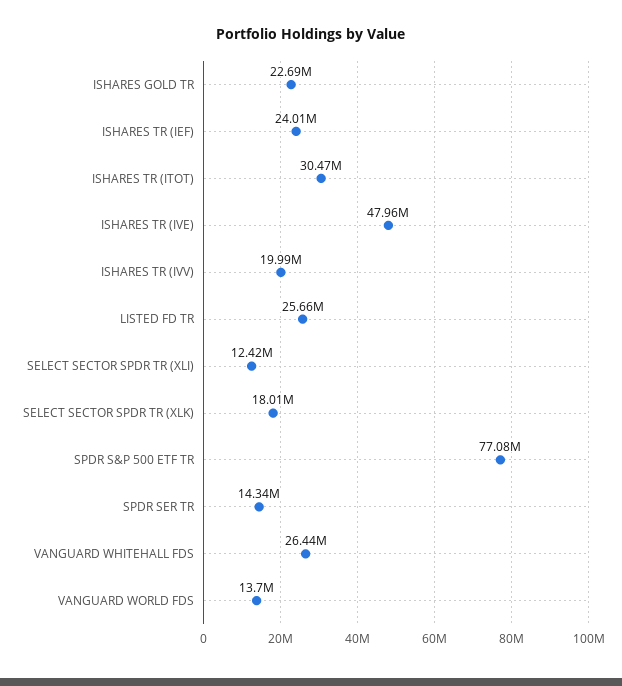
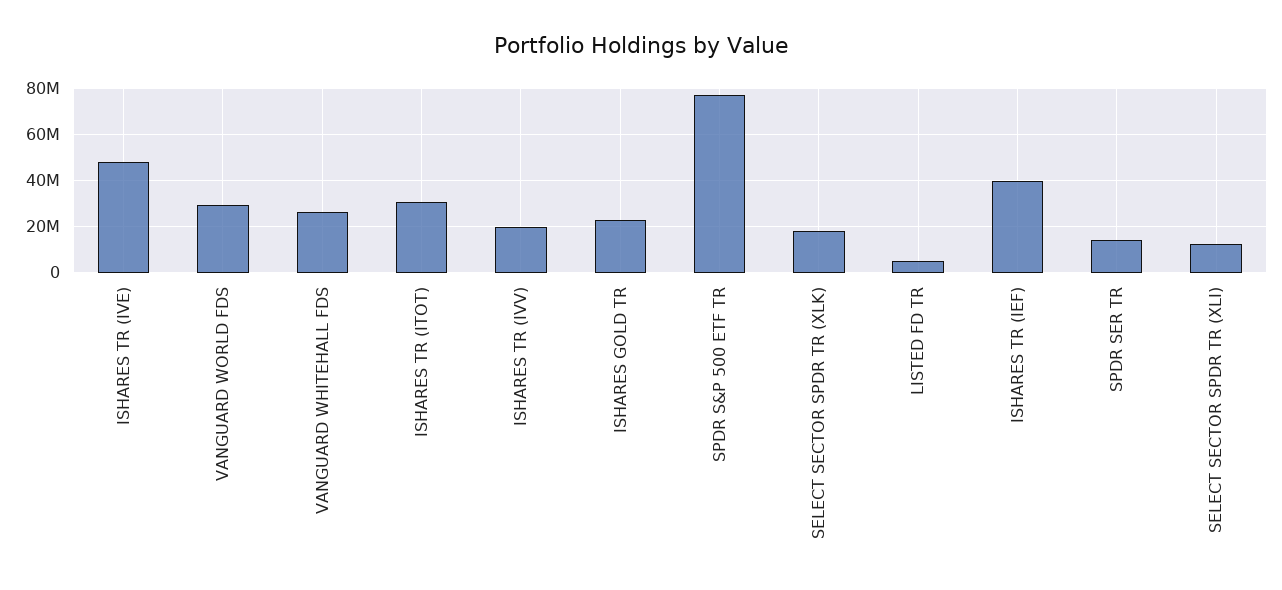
ISHARES TR (IEF): 24010000 -> 40000000
LISTED FD TR: 25660000 -> 5000000
VANGUARD WORLD FDS: 13700000 -> 30000000

